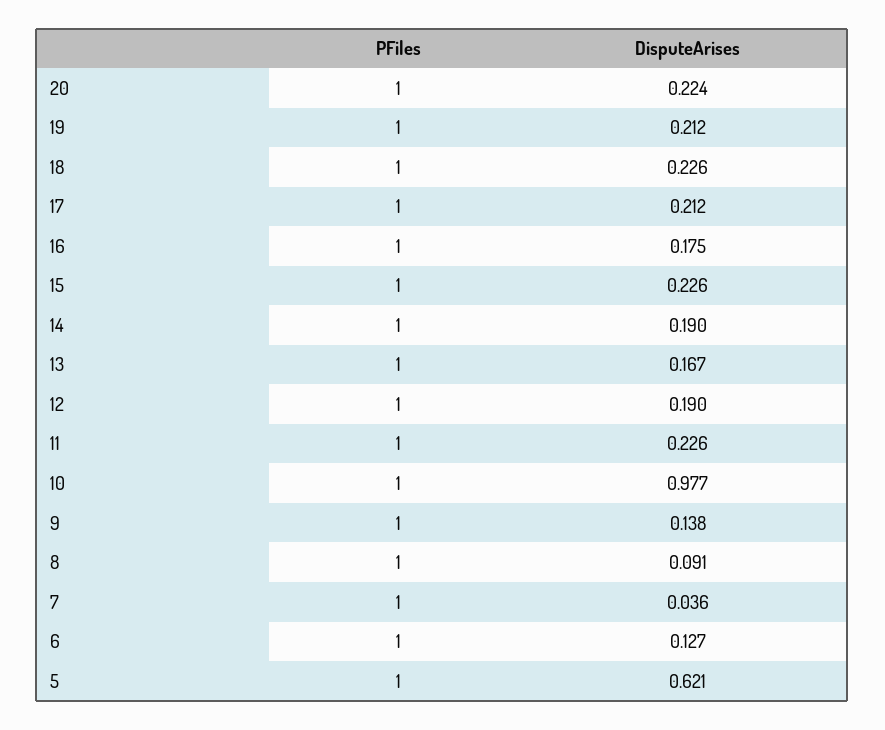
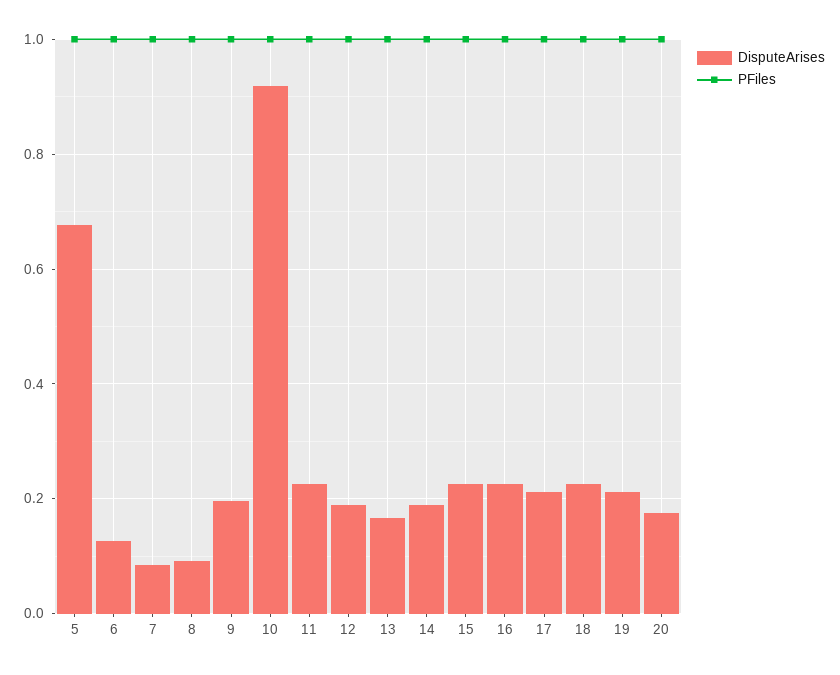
DisputeArises, 20: 0.224 -> 0.18
DisputeArises, 16: 0.175 -> 0.22
DisputeArises, 10: 0.977 -> 0.92
DisputeArises, 9: 0.138 -> 0.2
DisputeArises, 7: 0.036 -> 0.08
DisputeArises, 5: 0.621 -> 0.68

